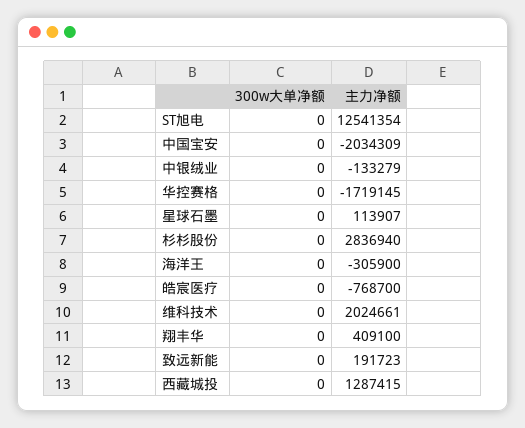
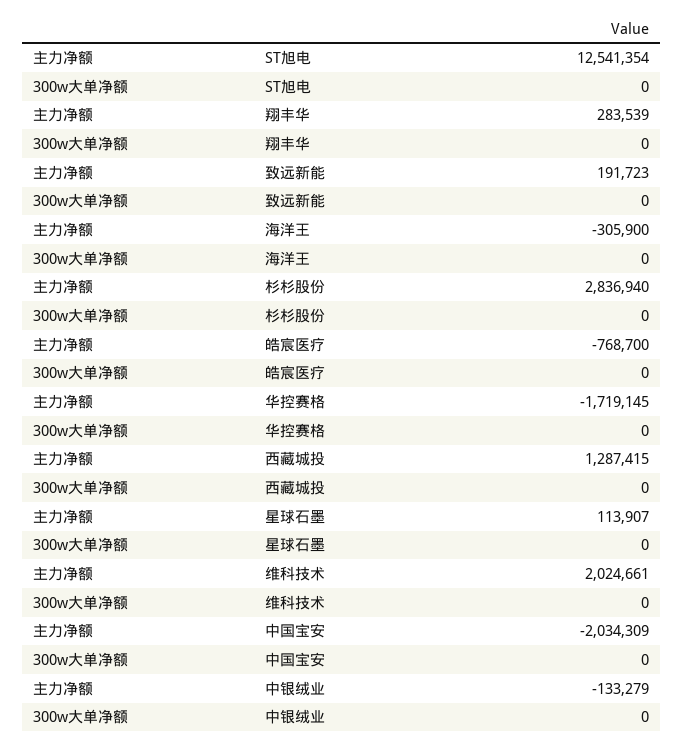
主力净额, 翔丰华: 409100 -> 283539

